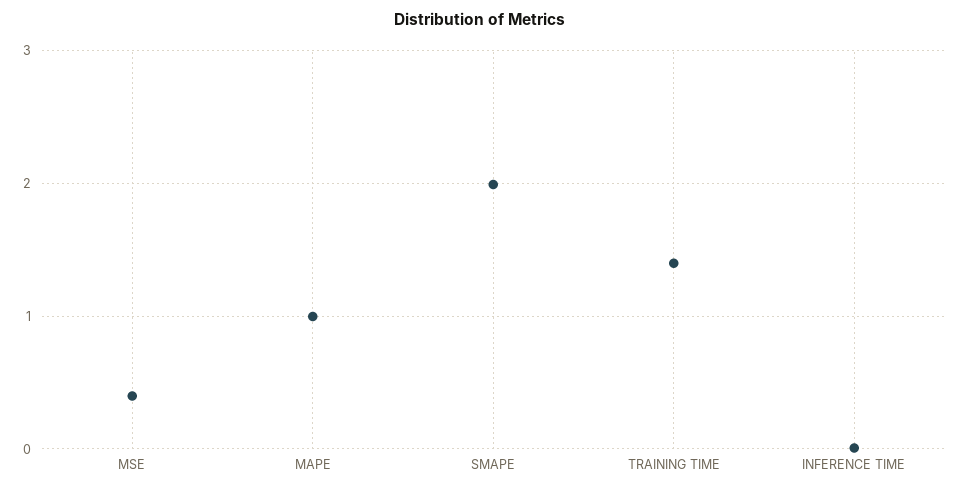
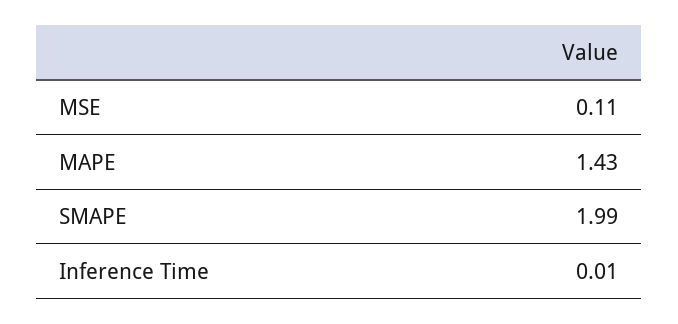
MSE: 0.4 -> 0.11
MAPE: 1 -> 1.43
TRAINING TIME: 1.4 -> none

